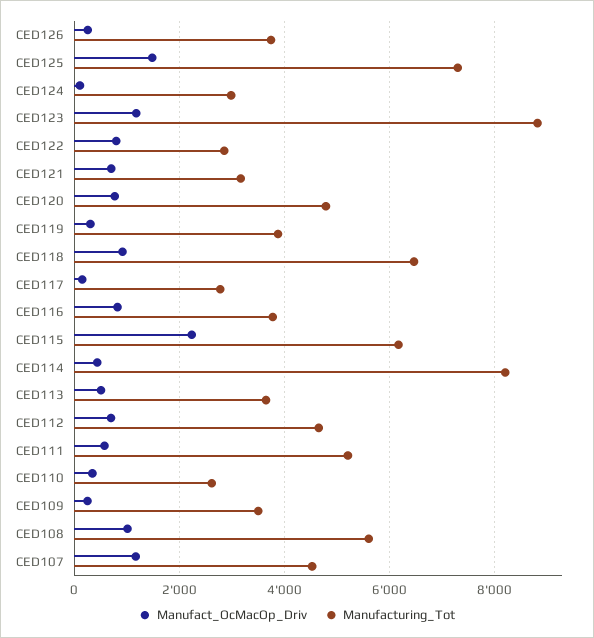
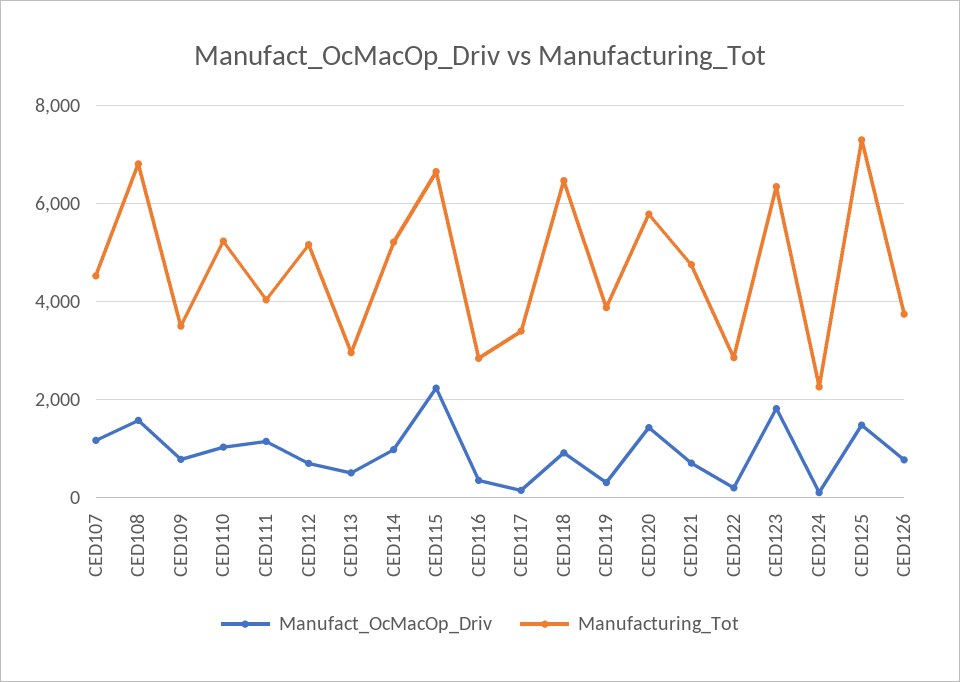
Manufact_OcMacOp_Driv, CED126: 200 -> 800
Manufacturing_Tot, CED124: 3000 -> 2200
Manufact_OcMacOp_Driv, CED123: 1200 -> 1800
Manufacturing_Tot, CED123: 8800 -> 6400
Manufact_OcMacOp_Driv, CED122: 800 -> 200
Manufacturing_Tot, CED121: 3200 -> 4800
Manufact_OcMacOp_Driv, CED120: 800 -> 1400
Manufacturing_Tot, CED120: 4800 -> 5800
Manufacturing_Tot, CED117: 2800 -> 3400
Manufact_OcMacOp_Driv, CED116: 800 -> 400
Manufacturing_Tot, CED116: 3800 -> 2800
Manufacturing_Tot, CED115: 6200 -> 6600
Manufact_OcMacOp_Driv, CED114: 400 -> 1000
Manufacturing_Tot, CED114: 8200 -> 5200
Manufacturing_Tot, CED113: 3600 -> 3000
Manufacturing_Tot, CED112: 4600 -> 5200
Manufact_OcMacOp_Driv, CED111: 600 -> 1200
Manufacturing_Tot, CED111: 5200 -> 4000
Manufact_OcMacOp_Driv, CED110: 400 -> 1000
Manufacturing_Tot, CED110: 2600 -> 5200
Manufact_OcMacOp_Driv, CED109: 200 -> 800
Manufact_OcMacOp_Driv, CED108: 1000 -> 1600
Manufacturing_Tot, CED108: 5600 -> 6800

